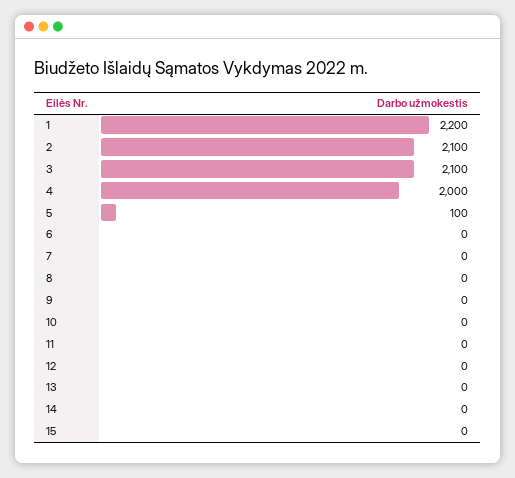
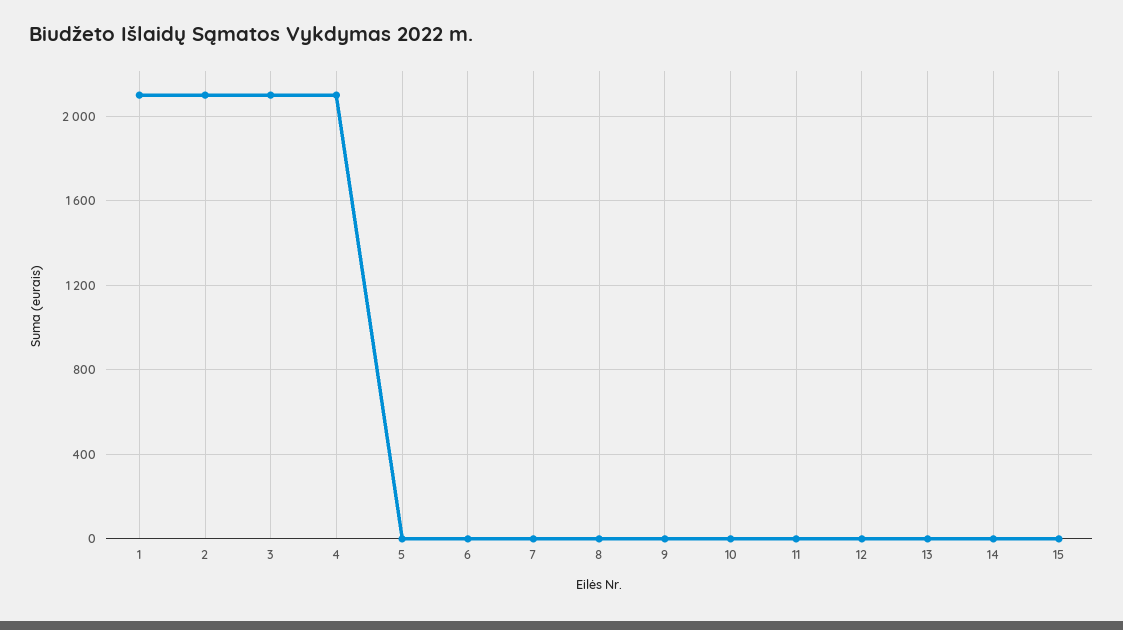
1: 2200 -> 2100
4: 2000 -> 2100
5: 100 -> 0

